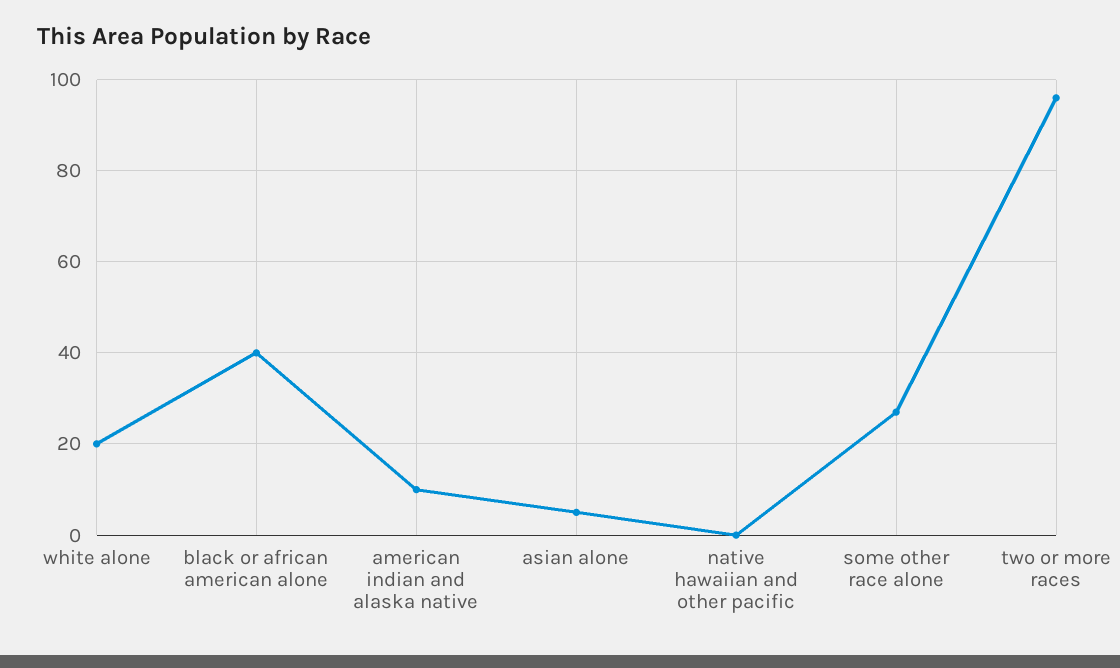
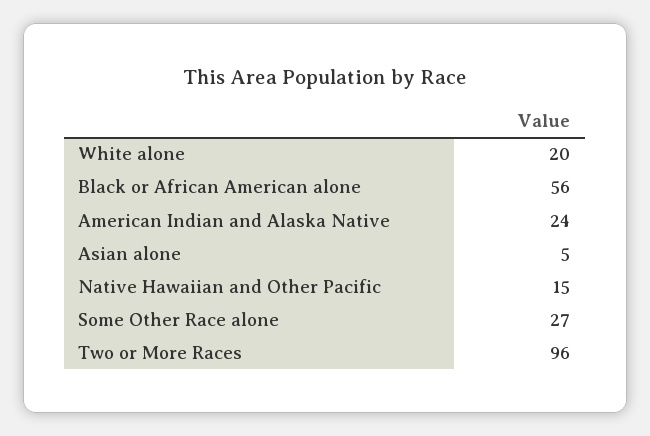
black or african american alone: 40 -> 56
american indian and alaska native: 10 -> 24
native hawaiian and other pacific: 0 -> 15

